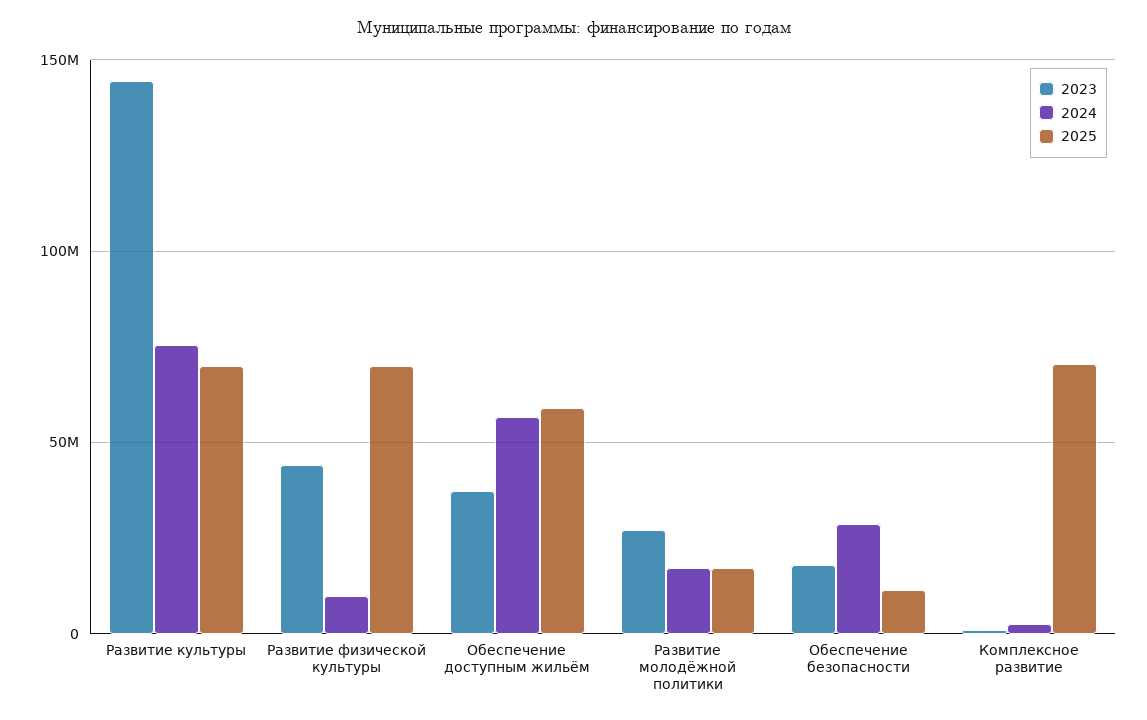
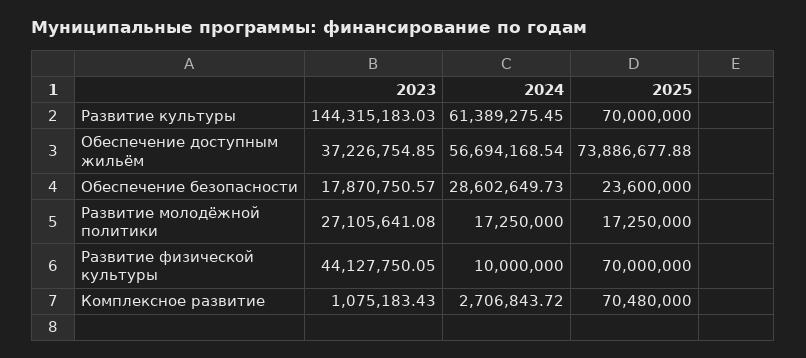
2024, Развитие культуры: 75000000 -> 61389275.45
2025, Обеспечение доступным жильём: 60000000 -> 73886677.88
2025, Обеспечение безопасности: 10000000 -> 23600000

